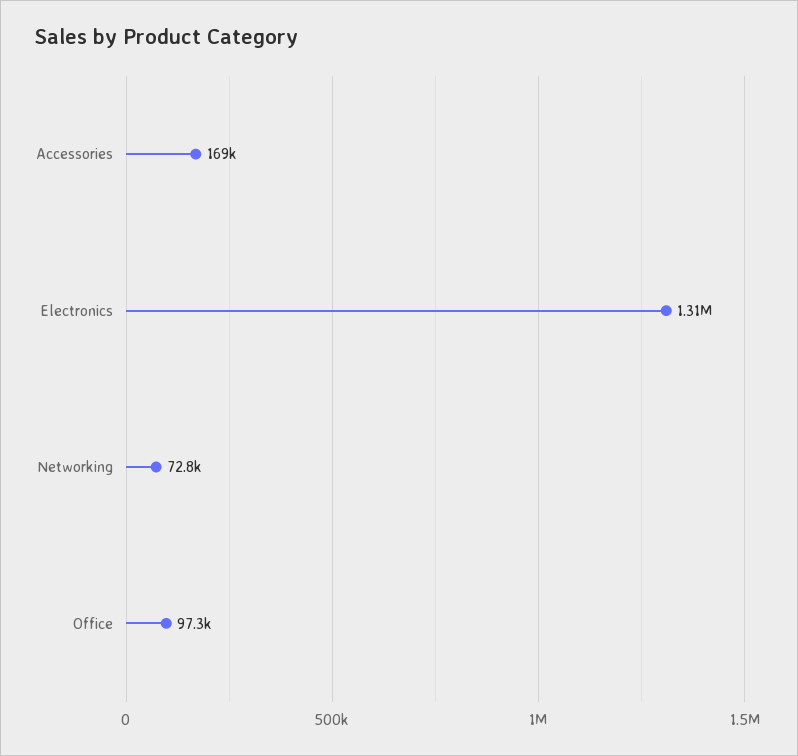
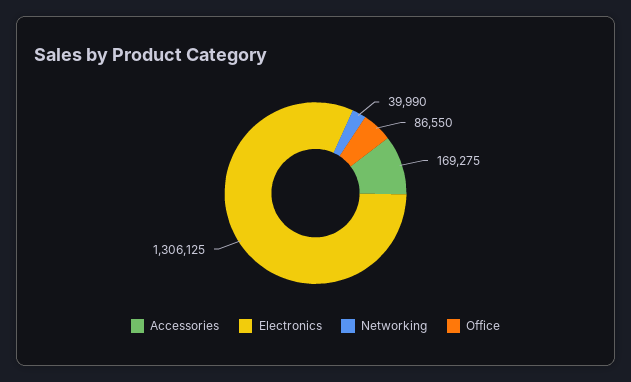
Networking: 72800 -> 39990
Office: 97300 -> 86550

